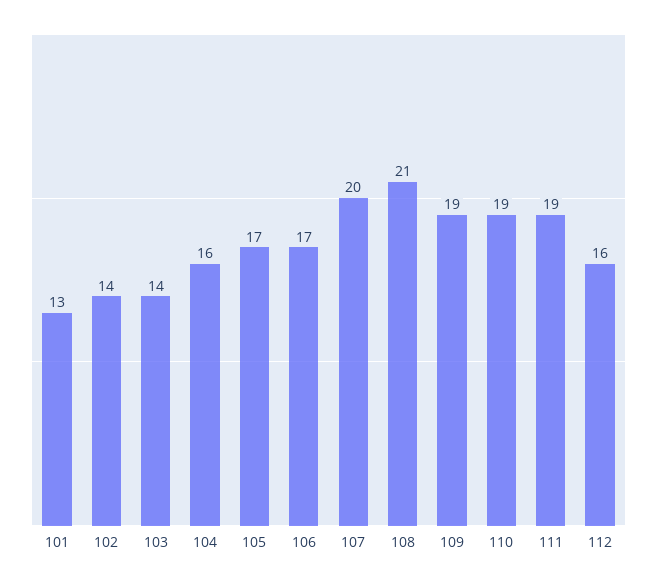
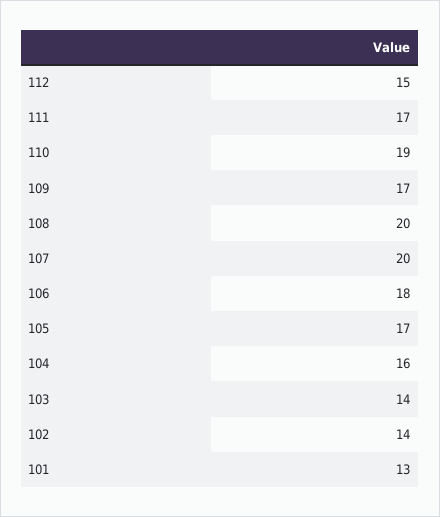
106: 17 -> 18
108: 21 -> 20
109: 19 -> 17
111: 19 -> 17
112: 16 -> 15

